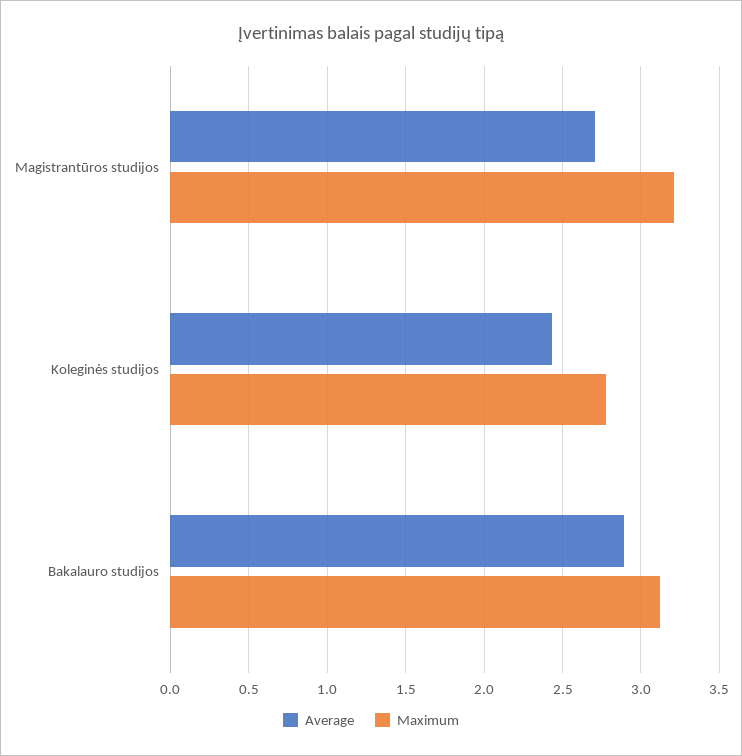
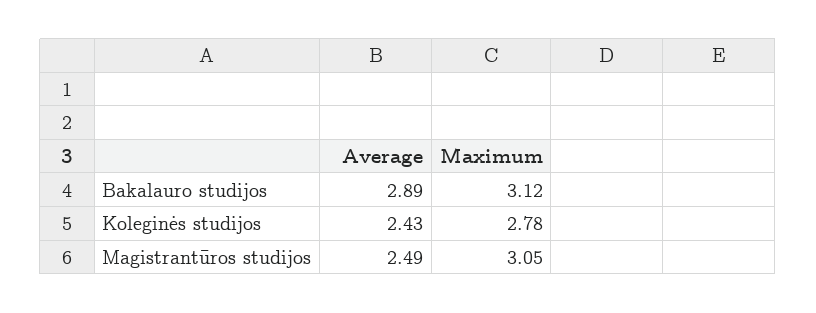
Average, Magistrantūros studijos: 2.7 -> 2.49
Maximum, Magistrantūros studijos: 3.2 -> 3.05

